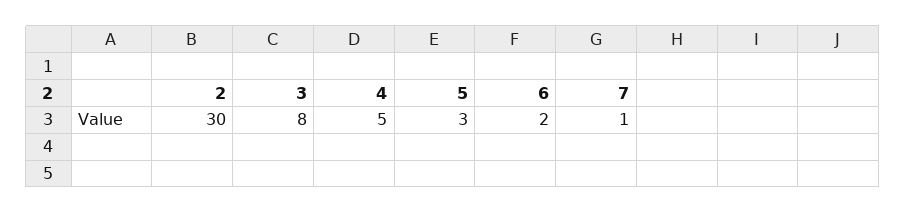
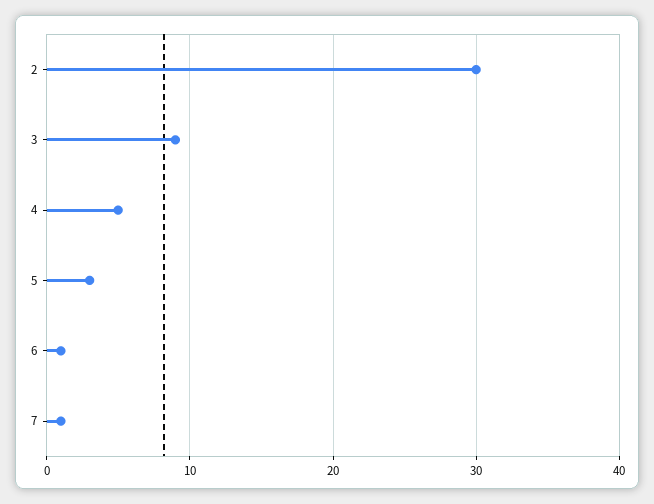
3: 8 -> 9
6: 2 -> 1

